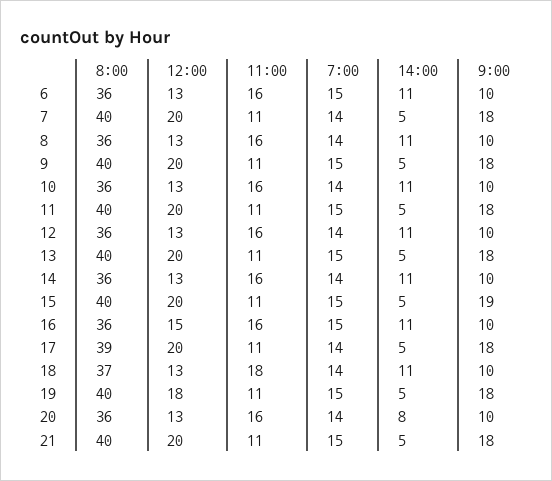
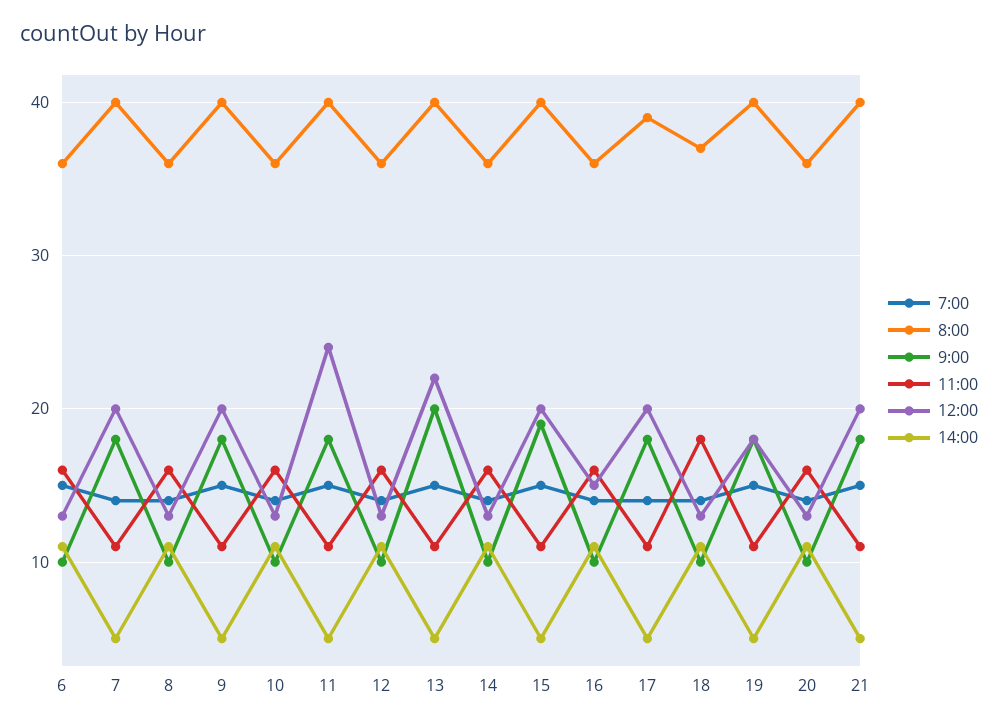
12:00, 11: 20 -> 24
12:00, 13: 20 -> 22
9:00, 13: 18 -> 20
7:00, 16: 15 -> 14
14:00, 20: 8 -> 11

